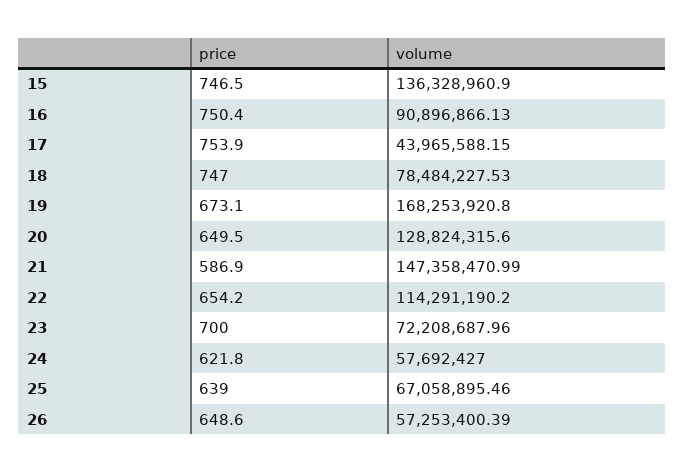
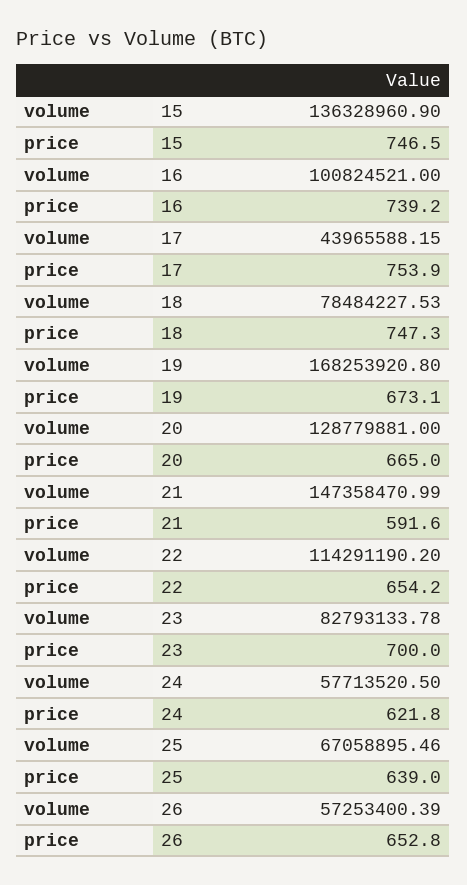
price, 16: 750.4 -> 739.2
volume, 16: 90896866.13 -> 100824521
price, 18: 747 -> 747.3
price, 20: 649.5 -> 665
volume, 20: 128824315.6 -> 128779881
price, 21: 586.9 -> 591.6
volume, 23: 72208687.96 -> 82793133.78
volume, 24: 57692427 -> 57713520.5
price, 26: 648.6 -> 652.8

